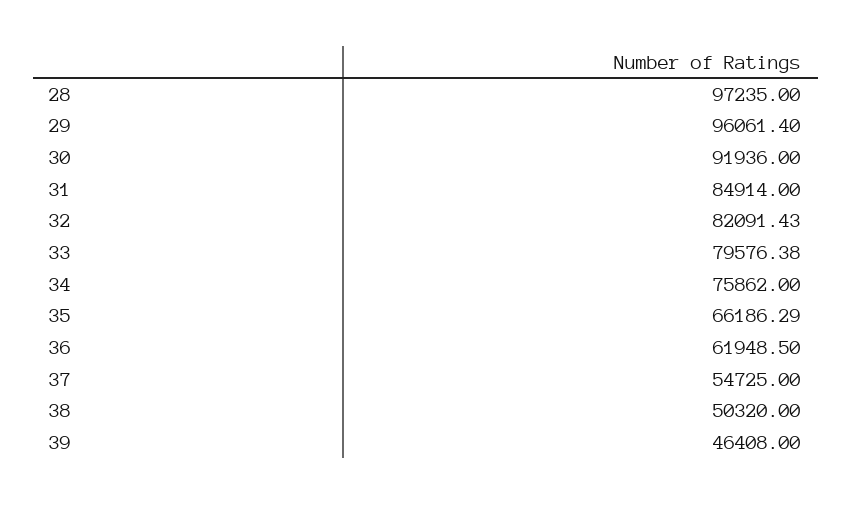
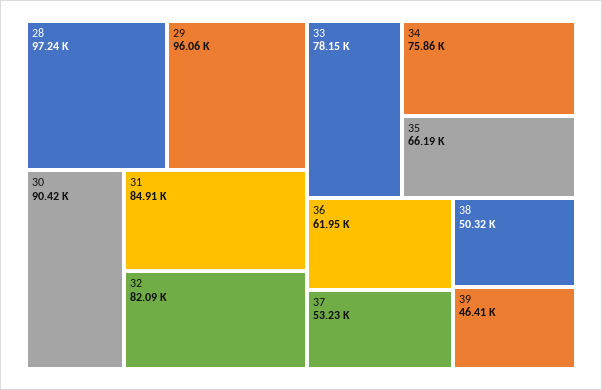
30: 91936 -> 90420
33: 79576.38 -> 78150
37: 54725 -> 53230

